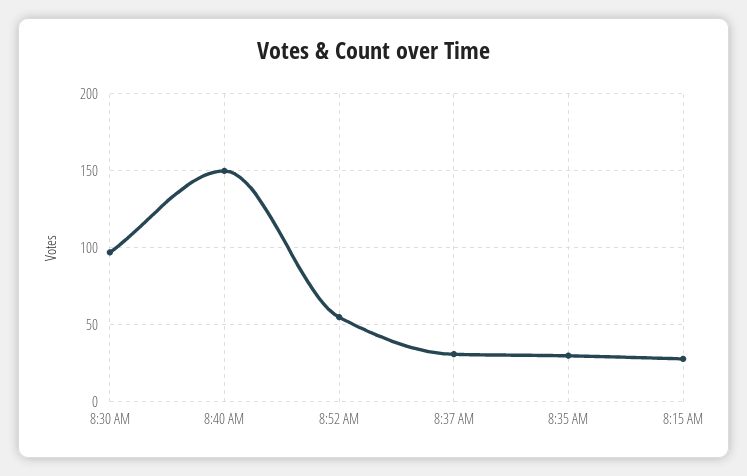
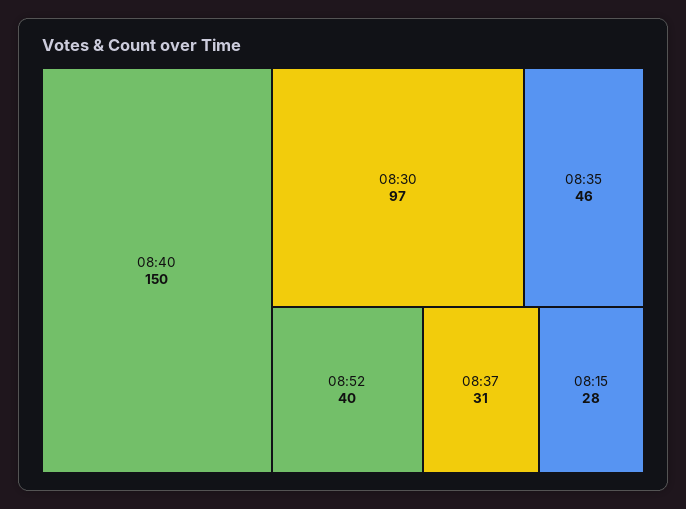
8:52 AM: 55 -> 40
8:35 AM: 30 -> 46

